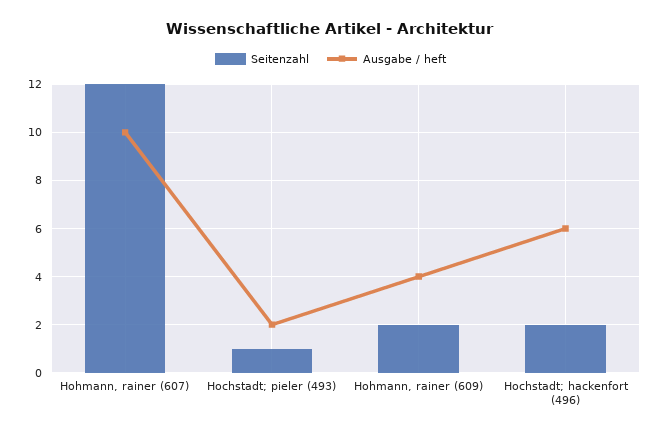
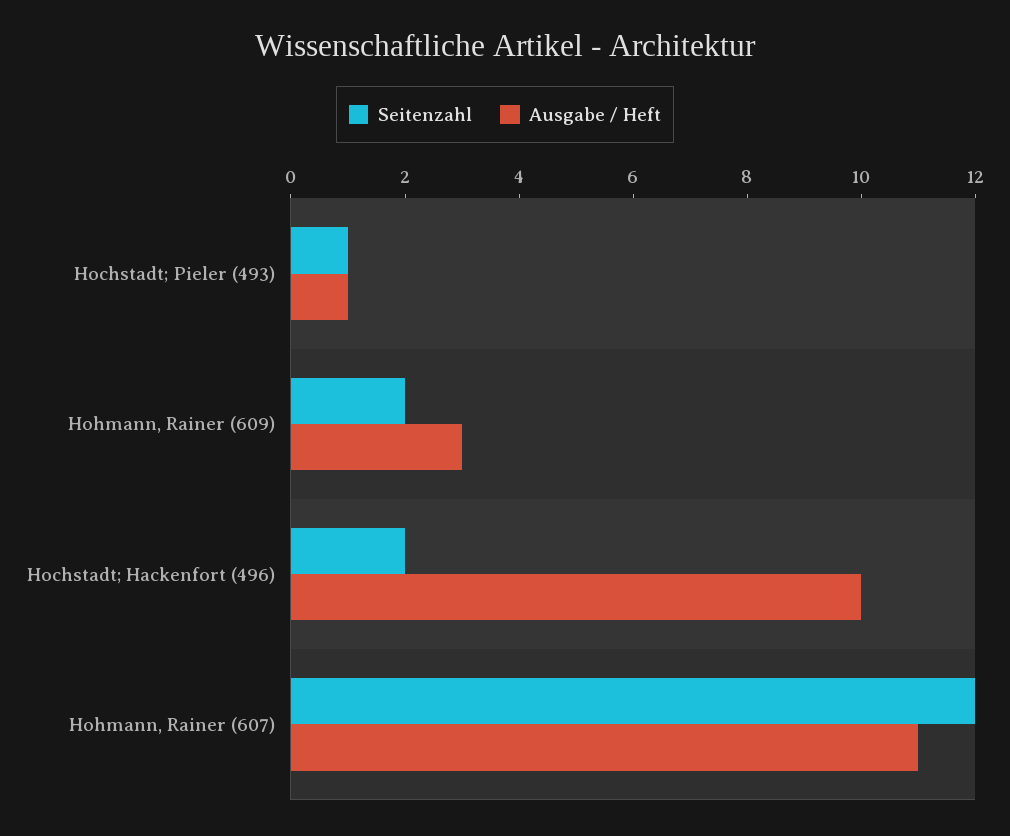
Ausgabe / heft, Hohmann, rainer (607): 10 -> 11
Ausgabe / heft, Hochstadt; pieler (493): 2 -> 1
Ausgabe / heft, Hohmann, rainer (609): 4 -> 3
Ausgabe / heft, Hochstadt; hackenfort (496): 6 -> 10

